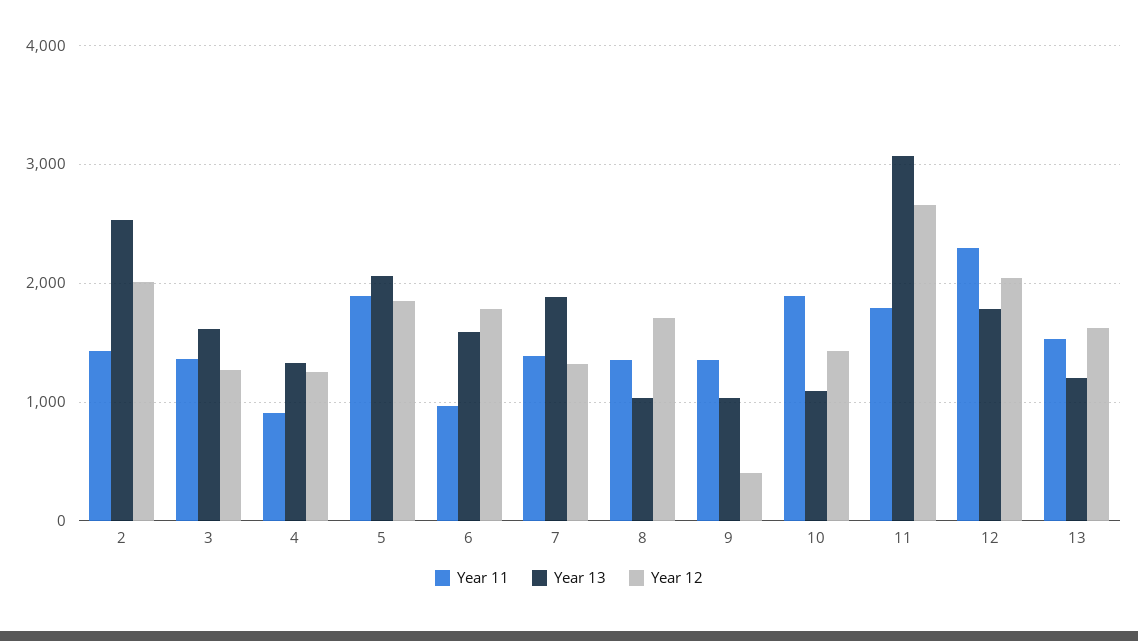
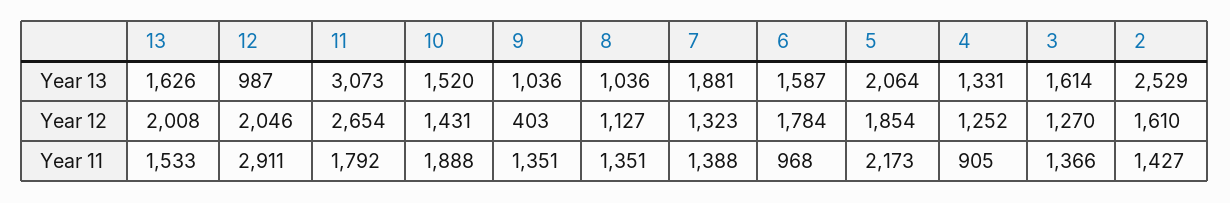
Year 12, 2: 2000 -> 1610
Year 11, 5: 1900 -> 2173
Year 12, 8: 1700 -> 1127
Year 13, 10: 1100 -> 1520
Year 11, 12: 2300 -> 2911
Year 13, 12: 1800 -> 987
Year 13, 13: 1200 -> 1626
Year 12, 13: 1600 -> 2008

